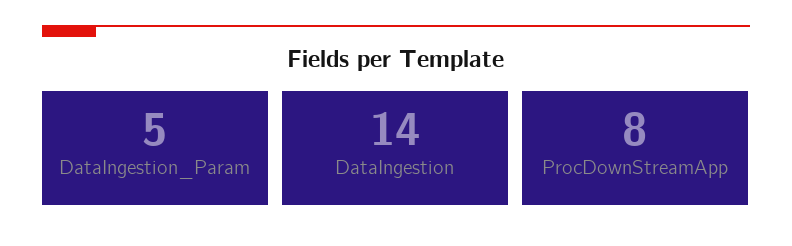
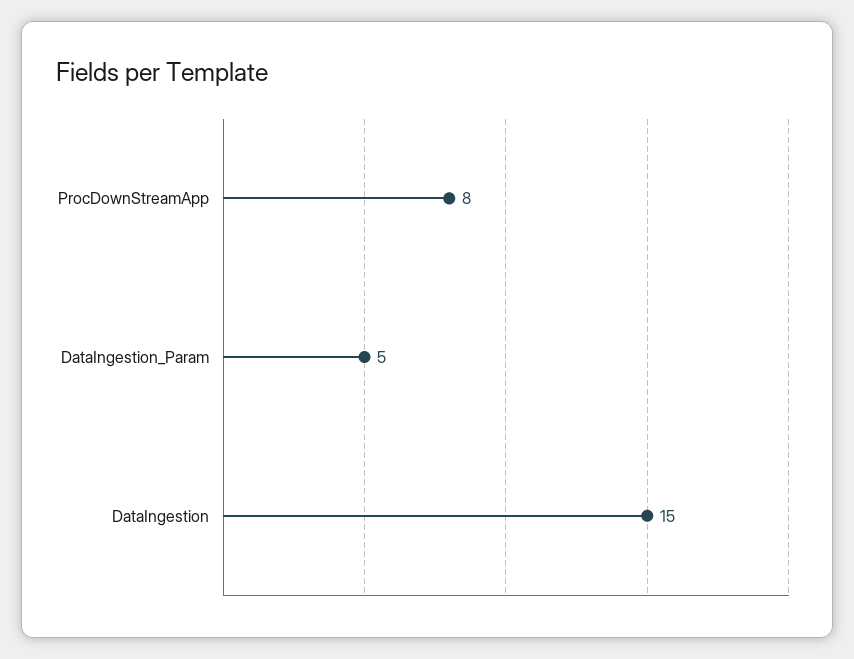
DataIngestion: 14 -> 15

